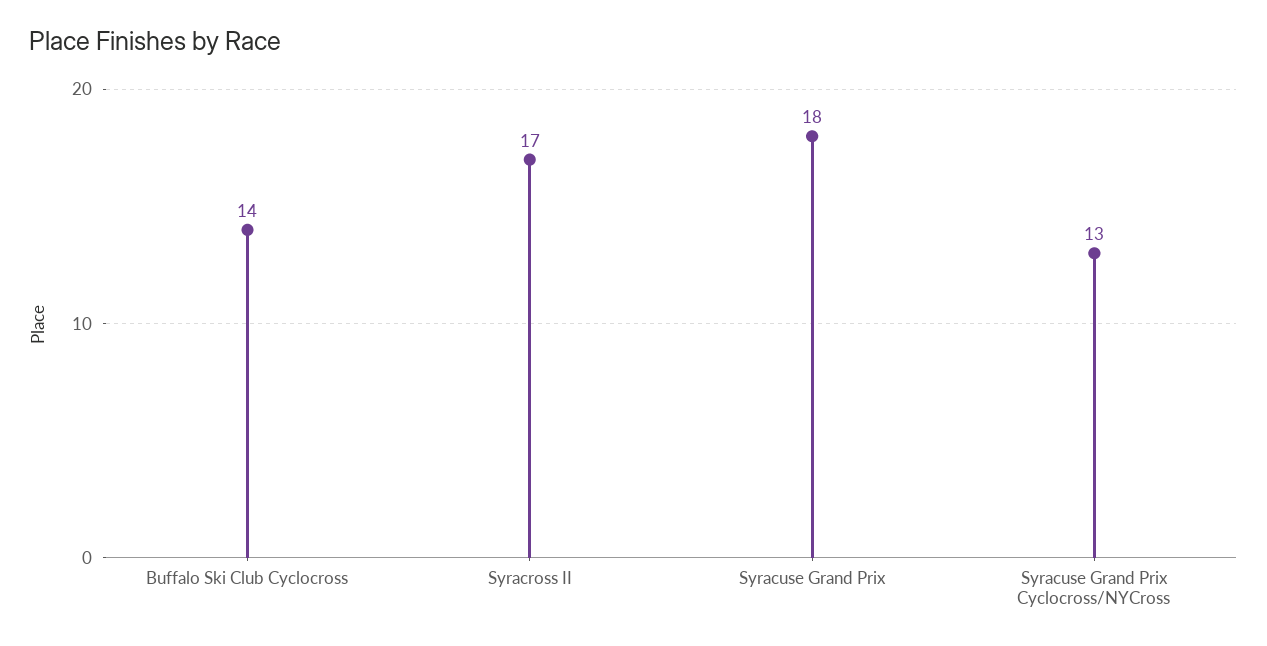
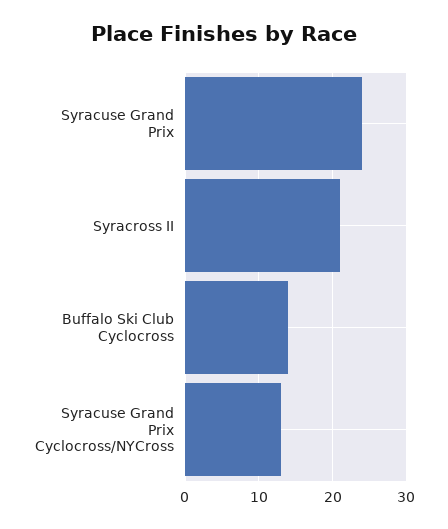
Syracross II: 17 -> 21
Syracuse Grand Prix: 18 -> 24

